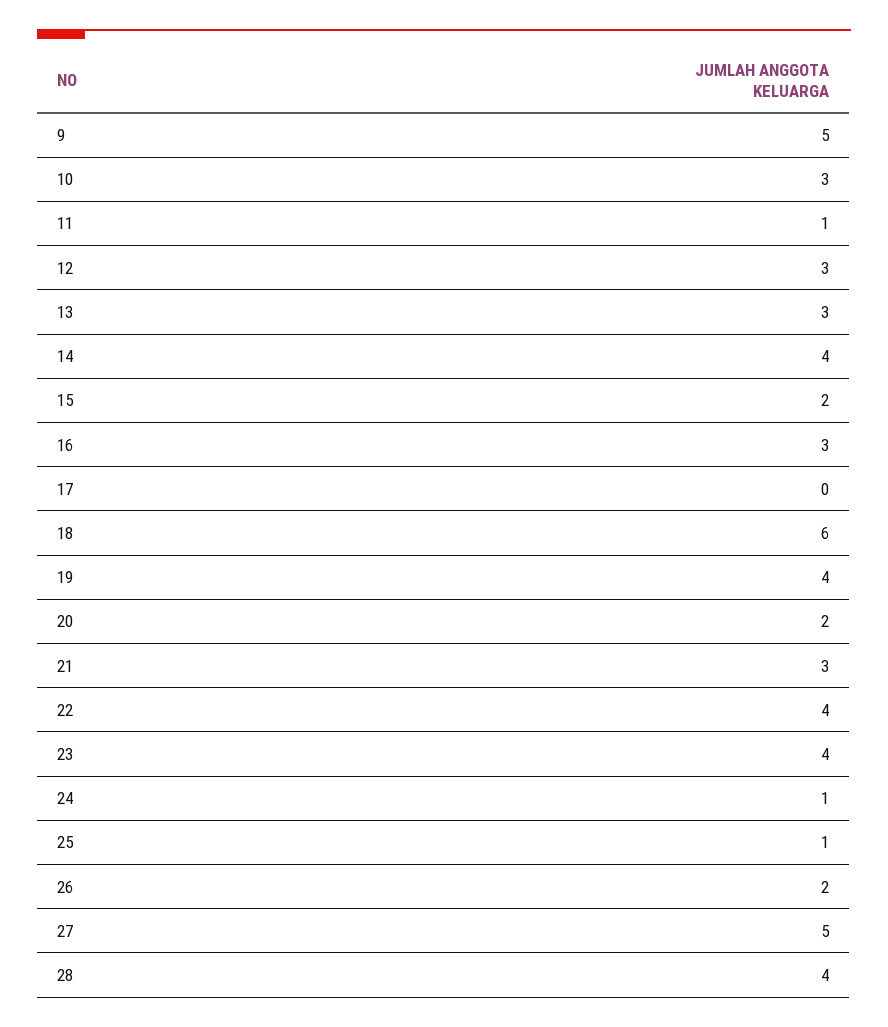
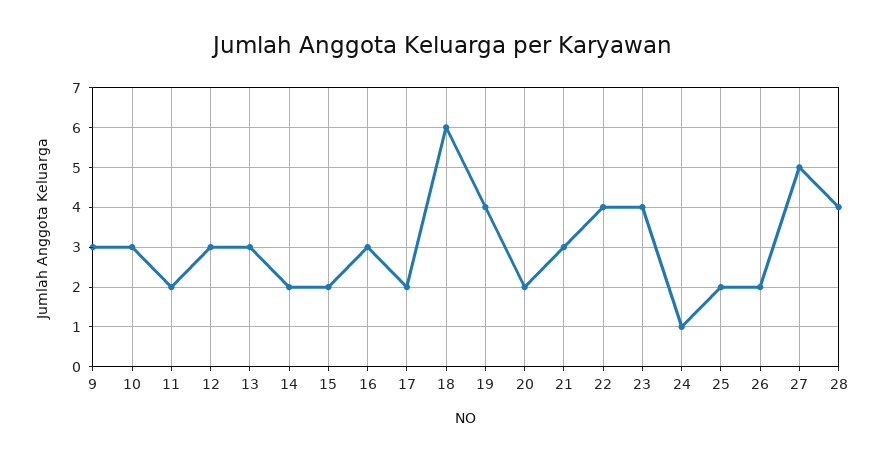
9: 5 -> 3
11: 1 -> 2
14: 4 -> 2
17: 0 -> 2
25: 1 -> 2

